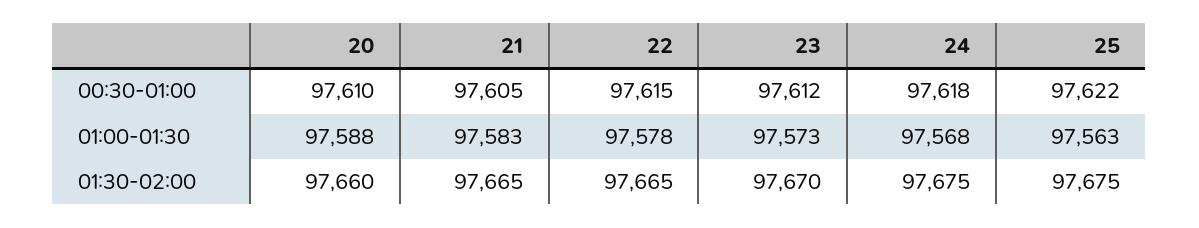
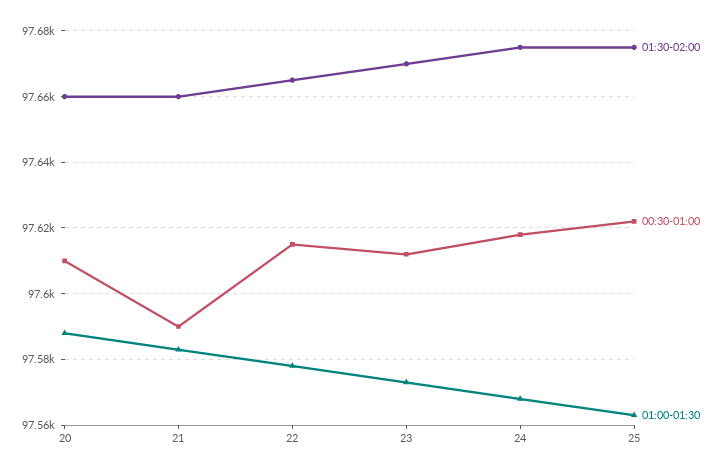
00:30-01:00, 21: 97605 -> 97590
01:30-02:00, 21: 97665 -> 97660

